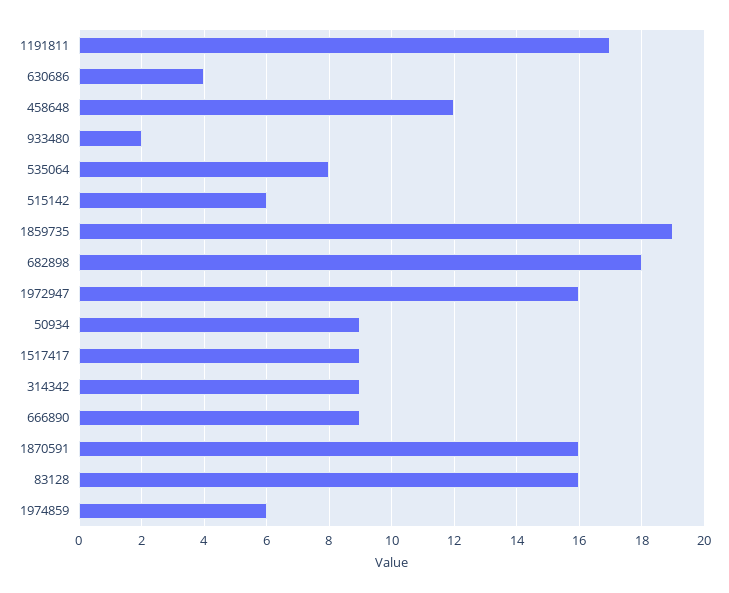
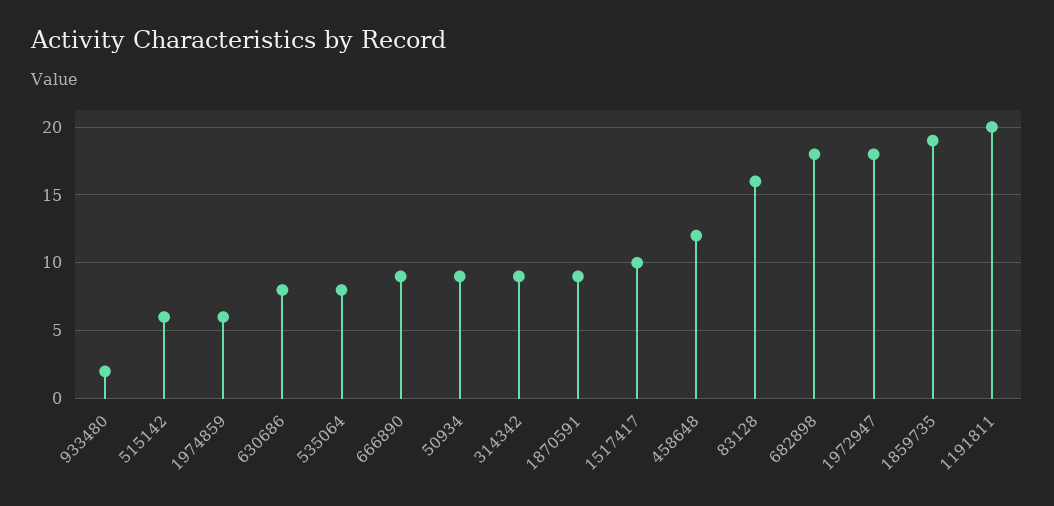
1191811: 17 -> 20
630686: 4 -> 8
1972947: 16 -> 18
1517417: 9 -> 10
1870591: 16 -> 9

